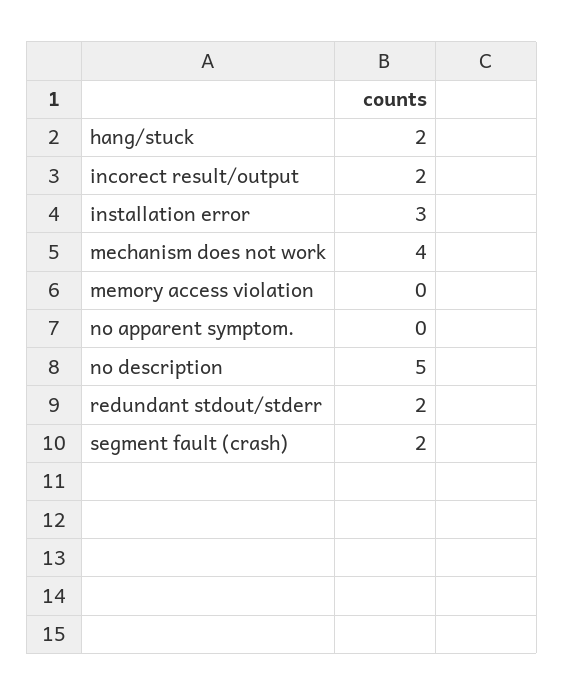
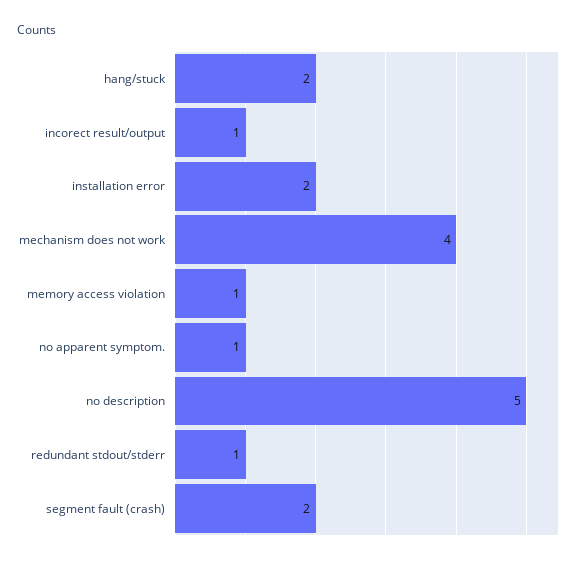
incorect result/output: 2 -> 1
installation error: 3 -> 2
memory access violation: 0 -> 1
no apparent symptom.: 0 -> 1
redundant stdout/stderr: 2 -> 1

